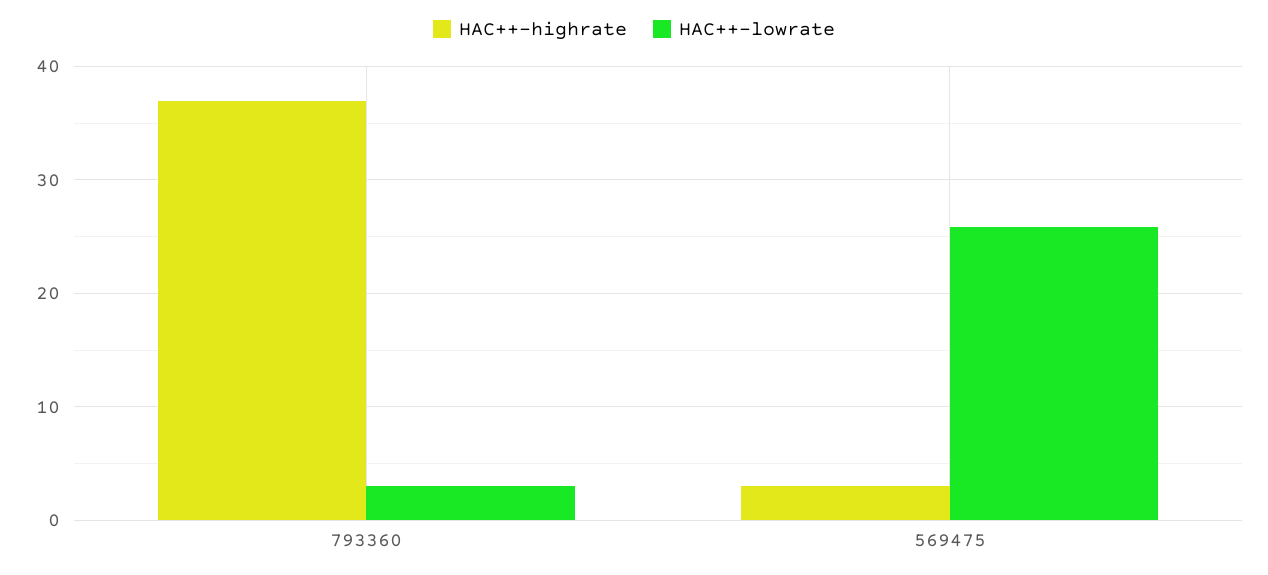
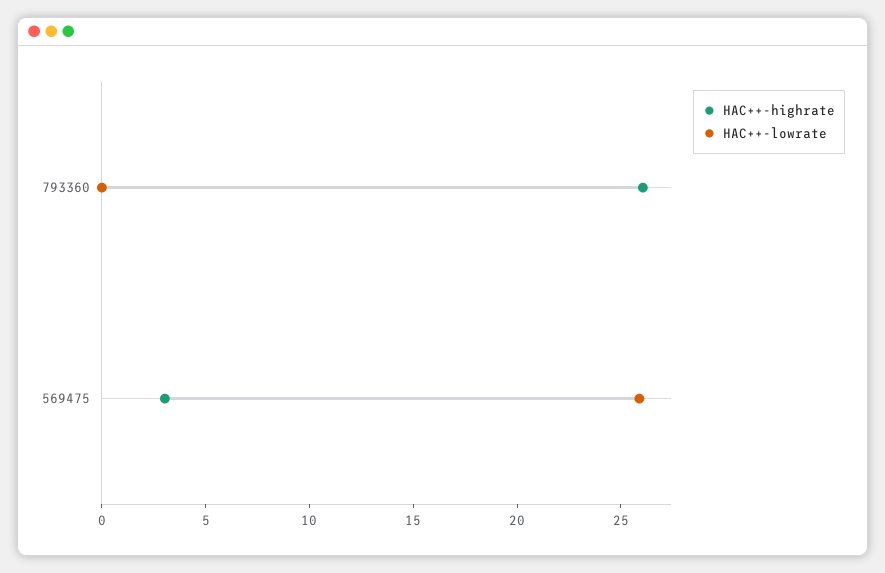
HAC++-highrate, 793360: 37 -> 26
HAC++-lowrate, 793360: 3 -> 0

